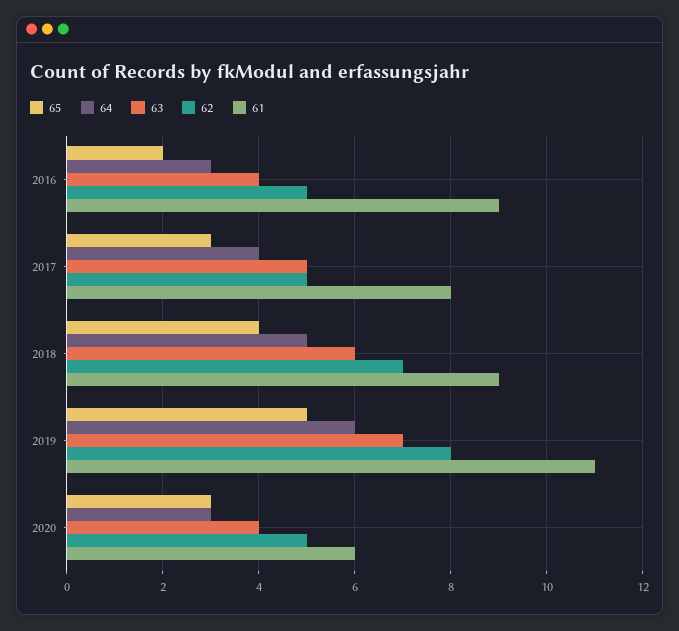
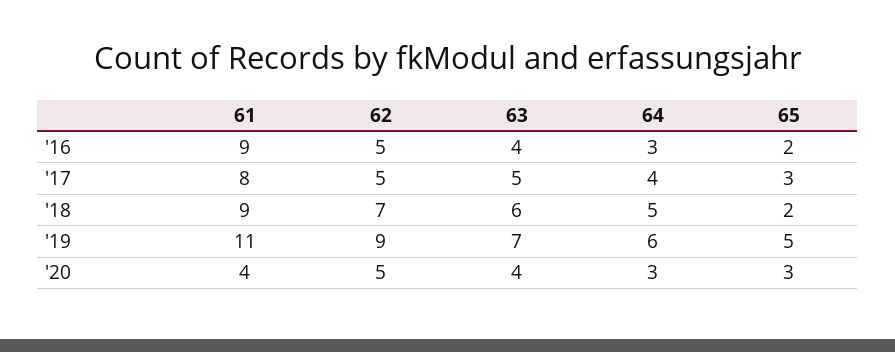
65, 2018: 4 -> 2
62, 2019: 8 -> 9
61, 2020: 6 -> 4

